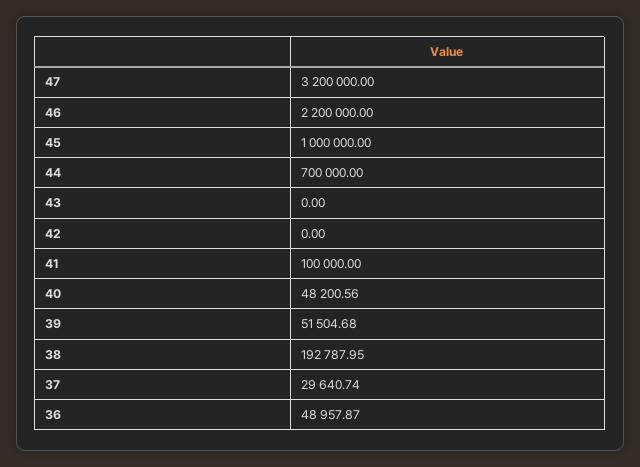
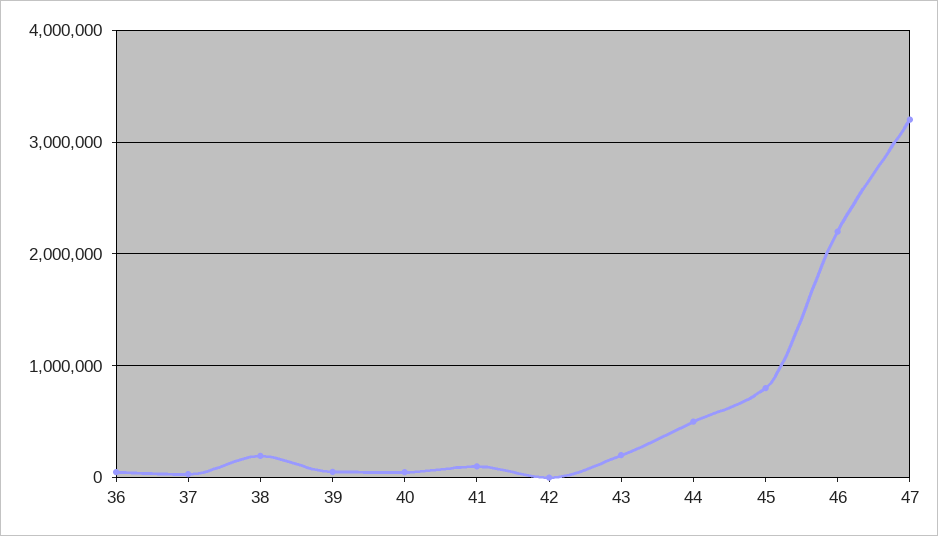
45: 1000000 -> 800000
44: 700000 -> 500000
43: 0 -> 200000

